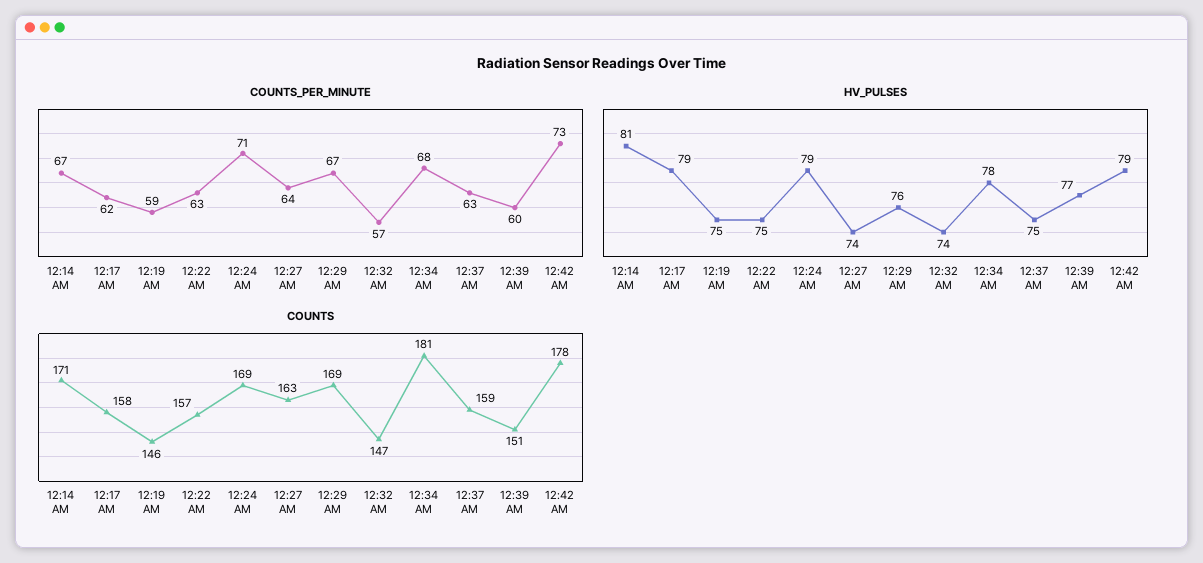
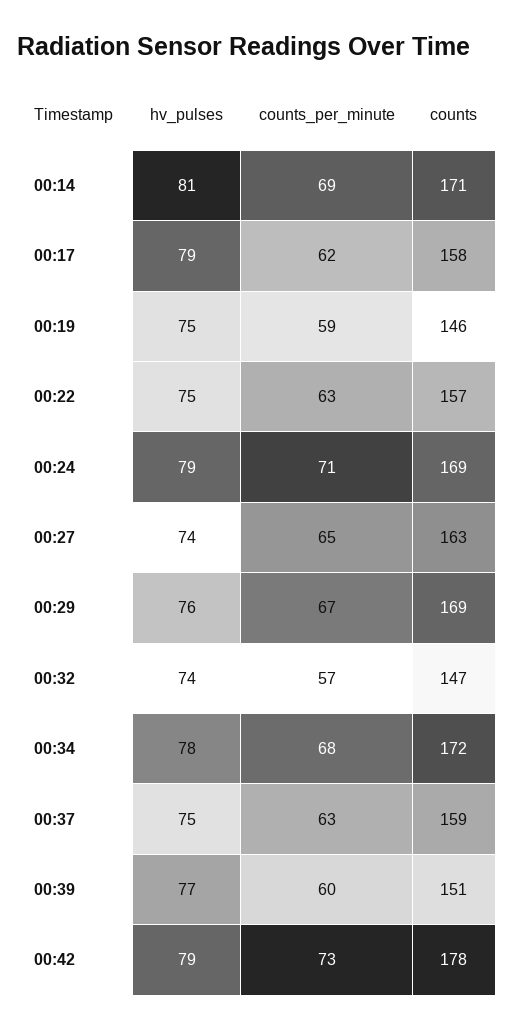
COUNTS_PER_MINUTE, 12:14 AM: 67 -> 69
COUNTS_PER_MINUTE, 12:27 AM: 64 -> 65
COUNTS, 12:34 AM: 181 -> 172

